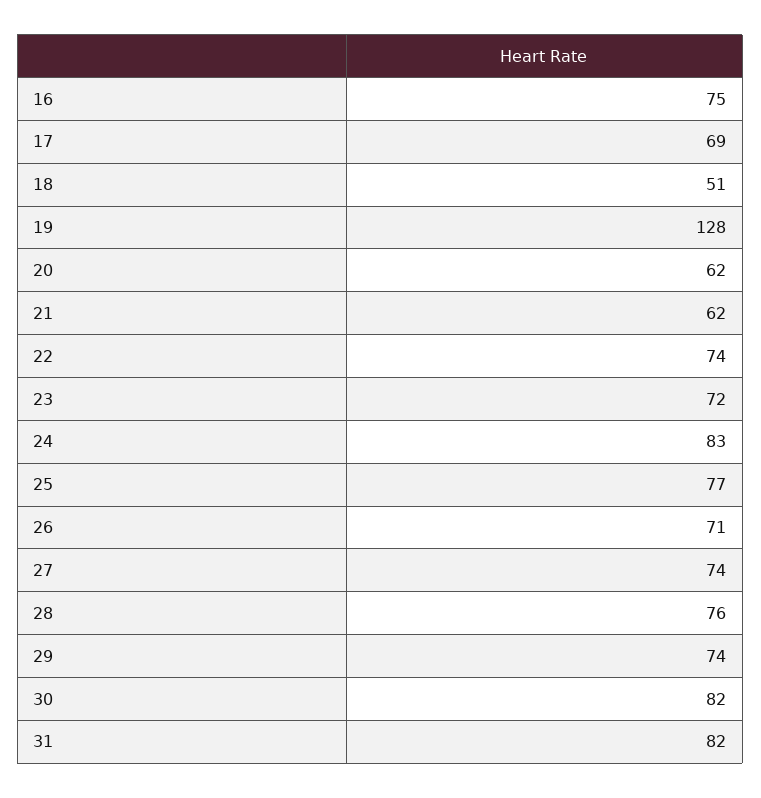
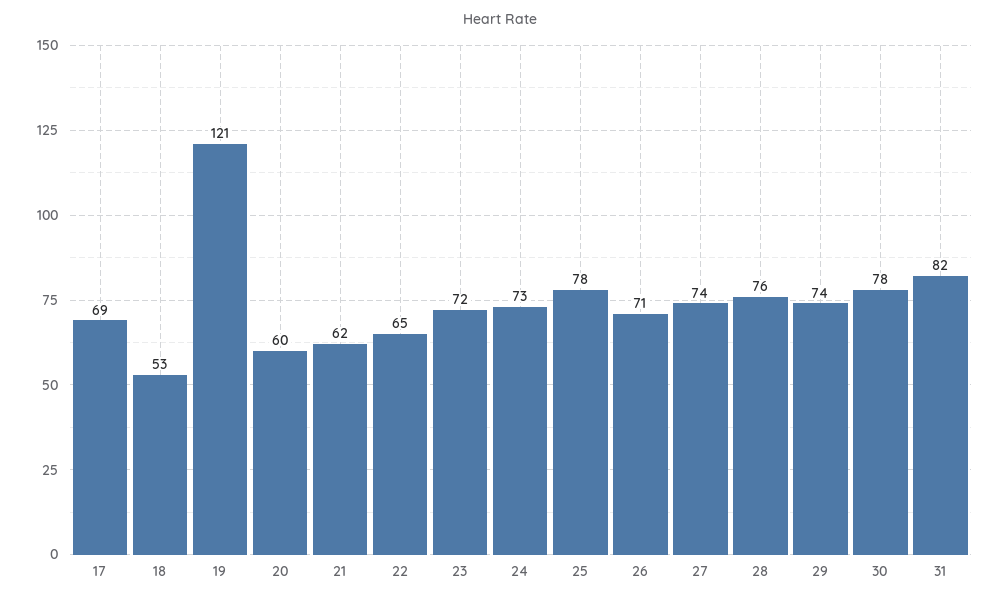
16: 75 -> none
18: 51 -> 53
19: 128 -> 121
20: 62 -> 60
22: 74 -> 65
24: 83 -> 73
25: 77 -> 78
30: 82 -> 78

